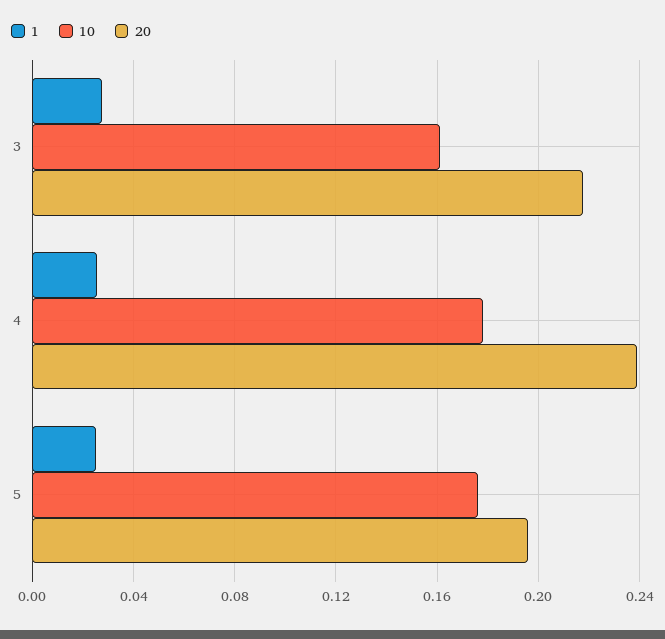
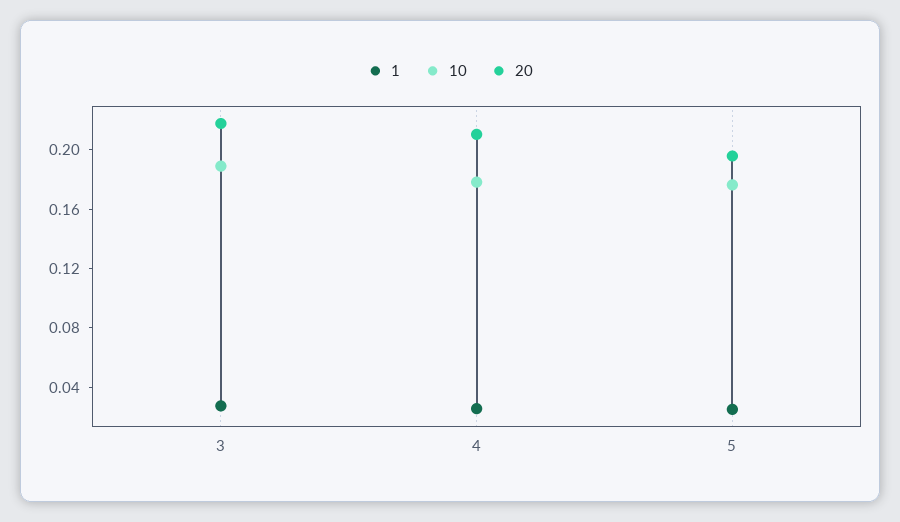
10, 3: 0.16 -> 0.19
20, 4: 0.24 -> 0.21

